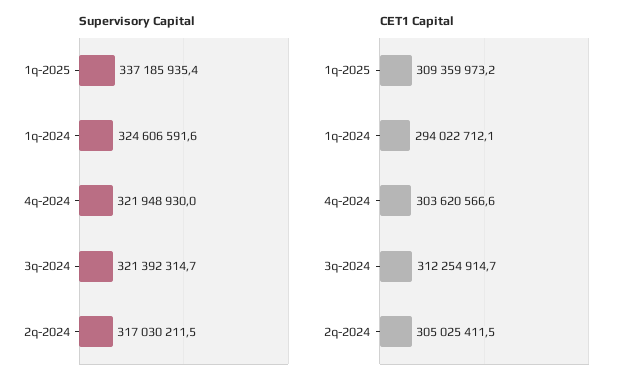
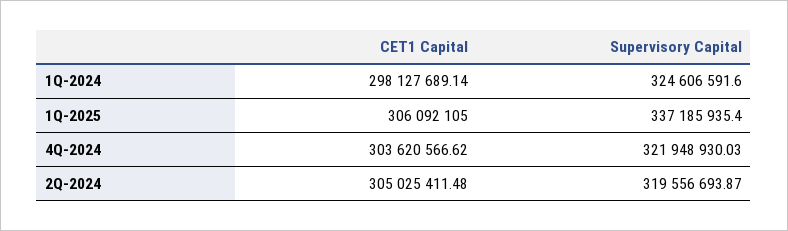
Supervisory Capital, 3q-2024: 321392314.7 -> none
Supervisory Capital, 2q-2024: 317030211.5 -> 319556693.87
CET1 Capital, 1q-2025: 309359973.2 -> 306092105
CET1 Capital, 1q-2024: 294022712.1 -> 298127689.14
CET1 Capital, 3q-2024: 312254914.7 -> none

